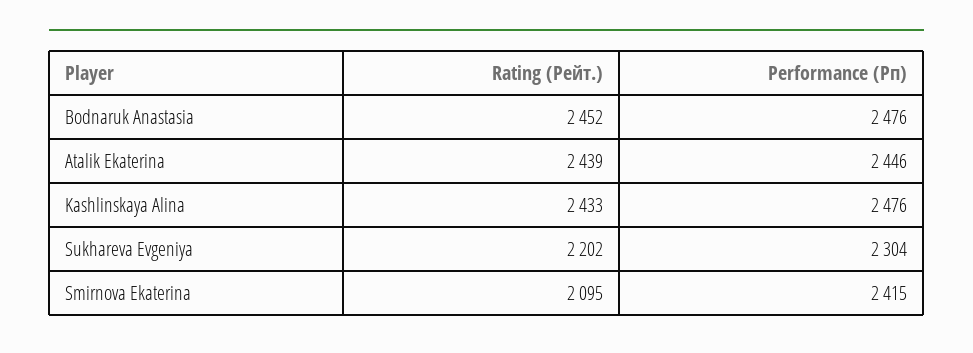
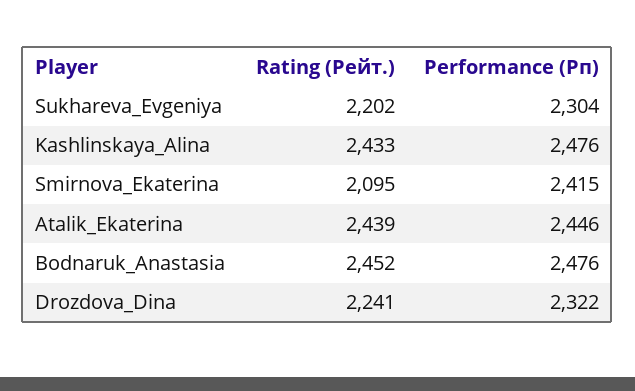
Rating (Рейт.), Drozdova_Dina: none -> 2241
Performance (Рп), Drozdova_Dina: none -> 2322

